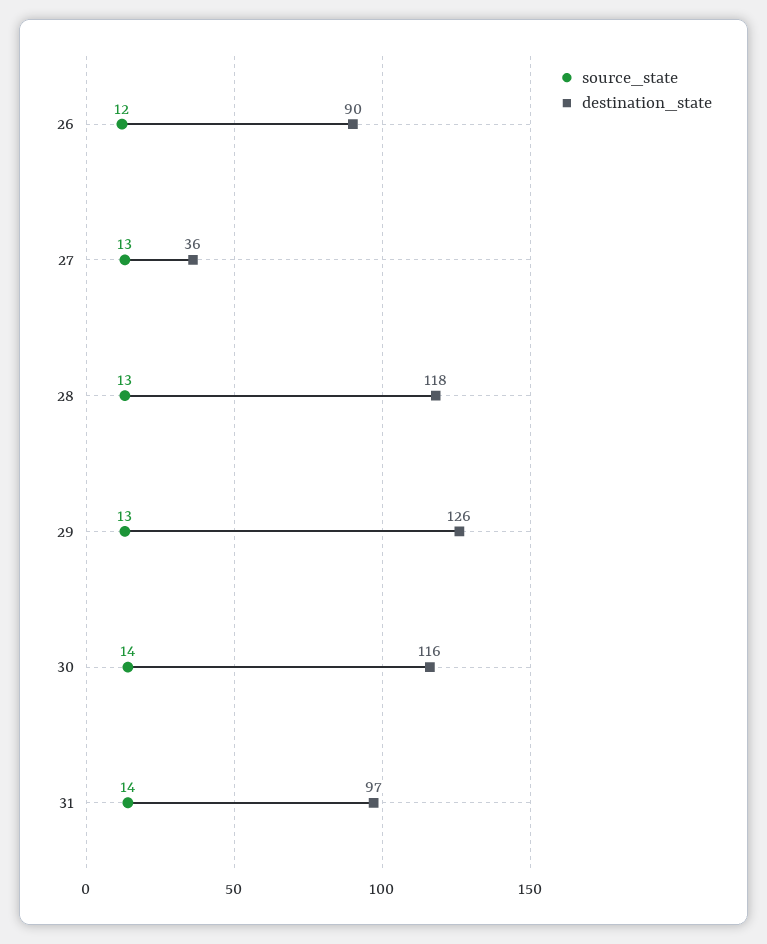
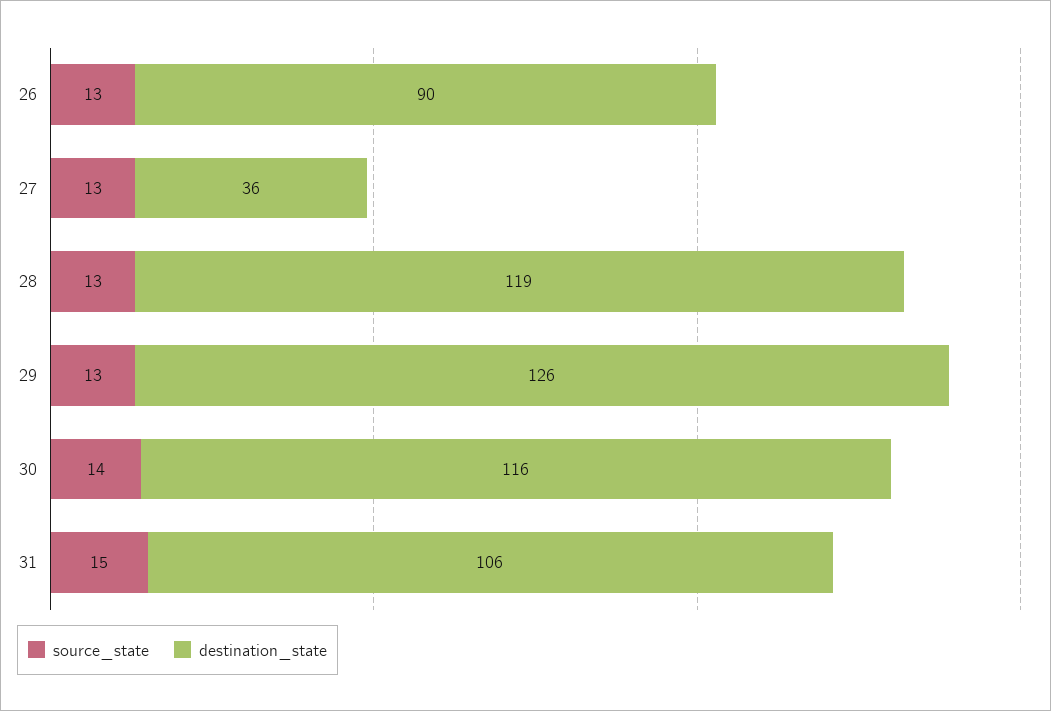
source_state, 26: 12 -> 13
destination_state, 28: 118 -> 119
source_state, 31: 14 -> 15
destination_state, 31: 97 -> 106

